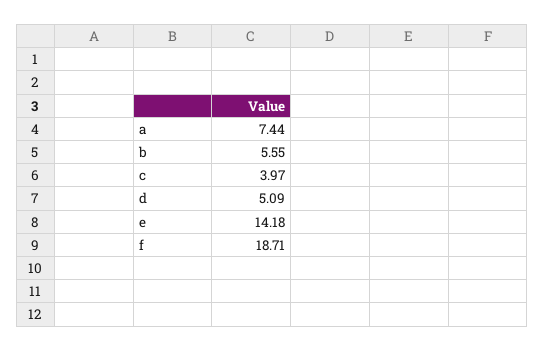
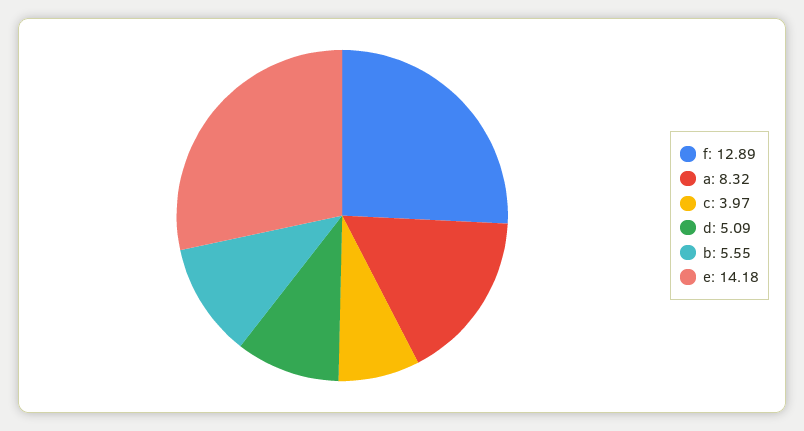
a: 7.44 -> 8.32
f: 18.71 -> 12.89

